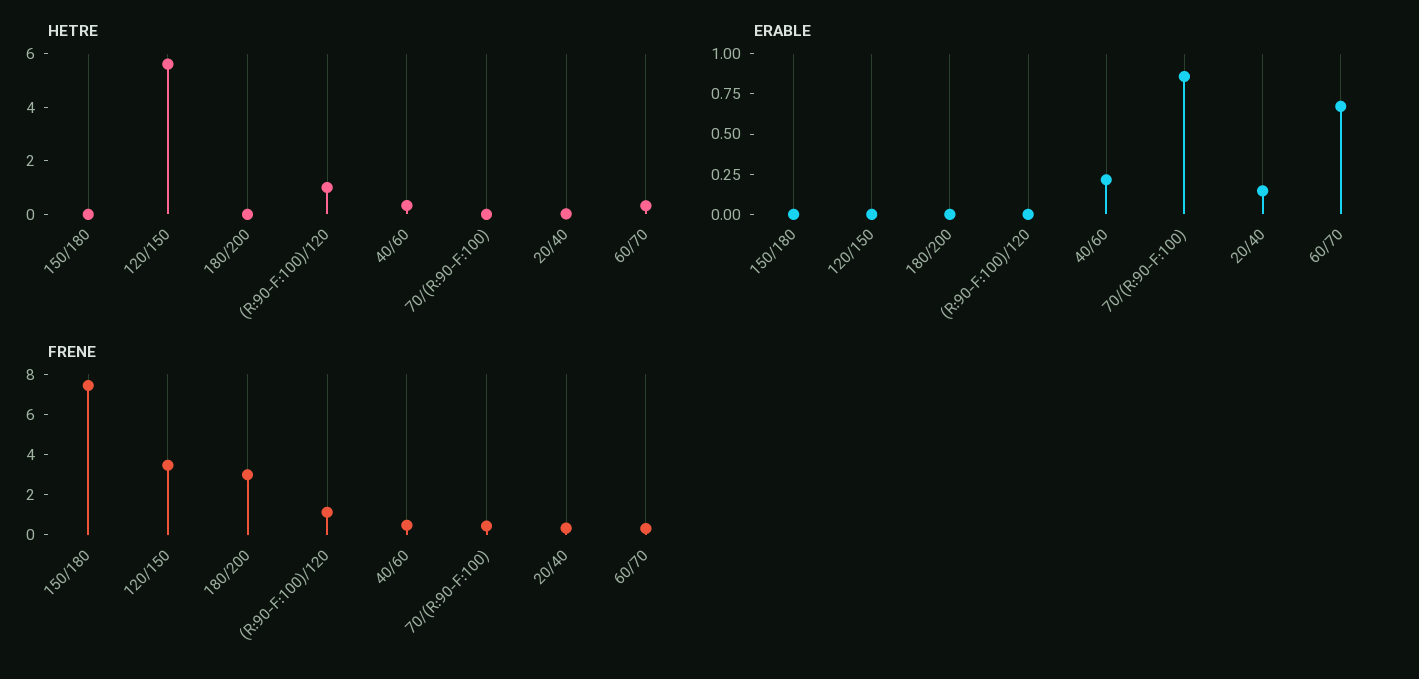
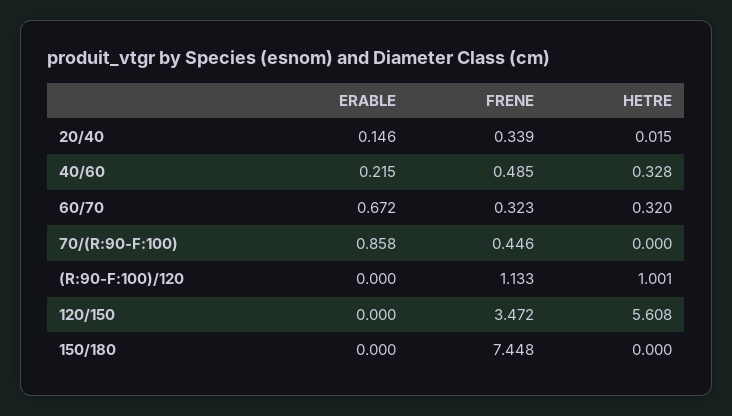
HETRE, 180/200: 0 -> none
ERABLE, 180/200: 0 -> none
FRENE, 180/200: 3 -> none

